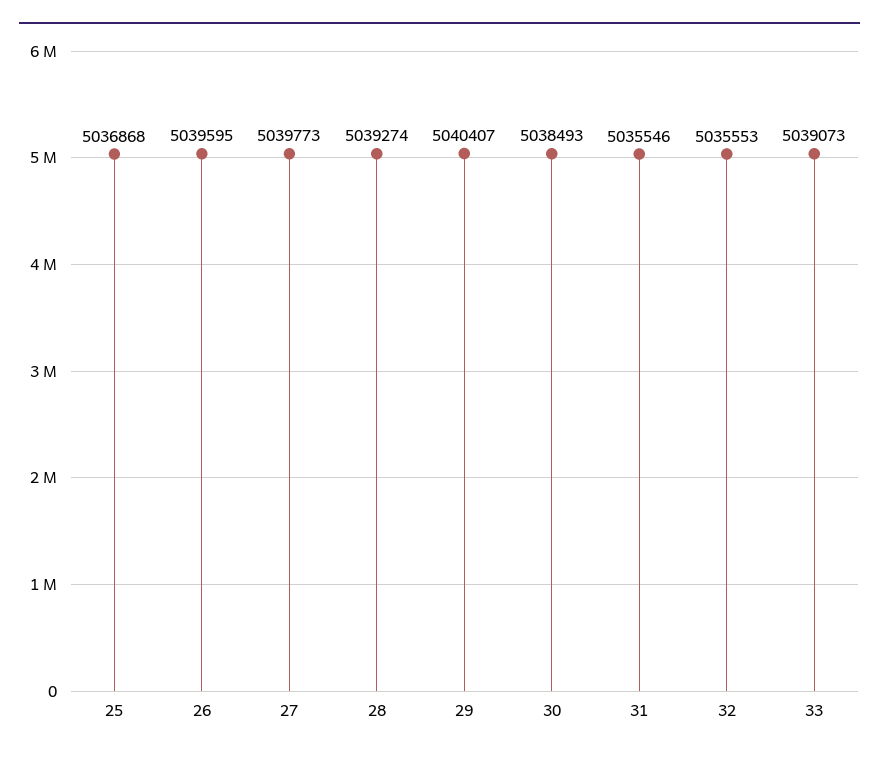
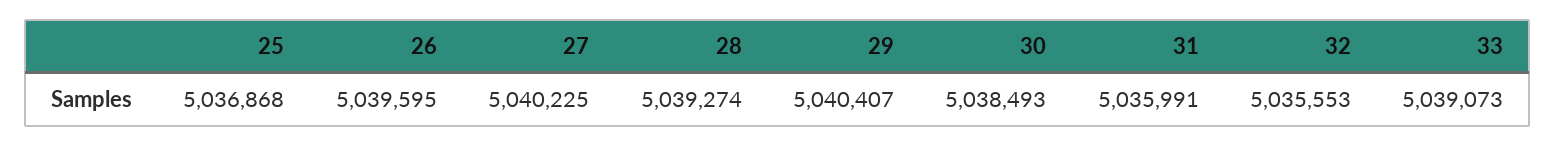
27: 5039773 -> 5040225
31: 5035546 -> 5035991

